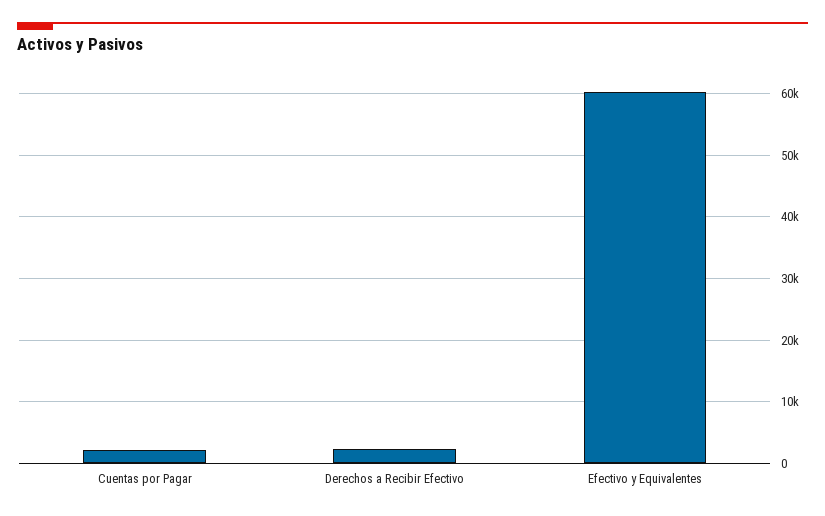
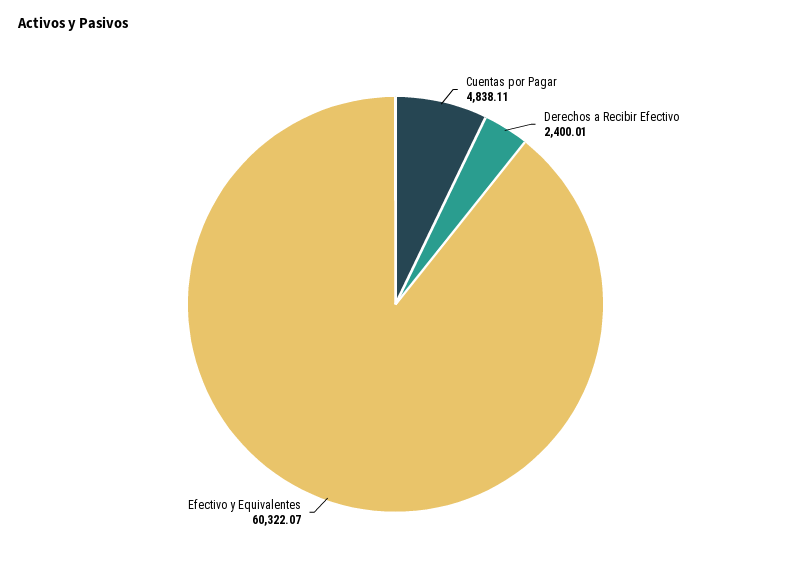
Cuentas por Pagar: 2000 -> 4838.11

